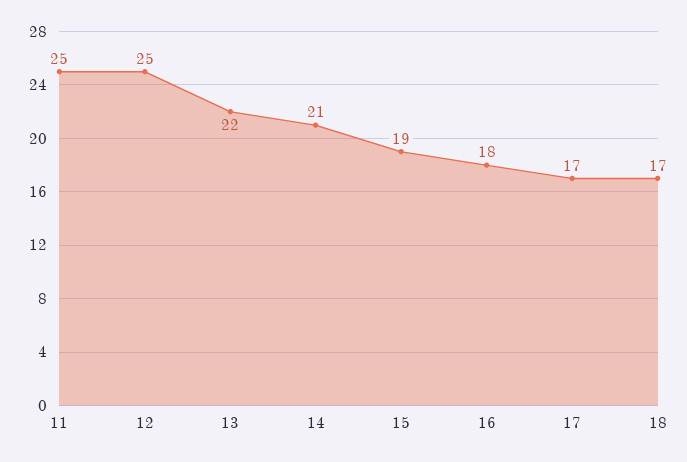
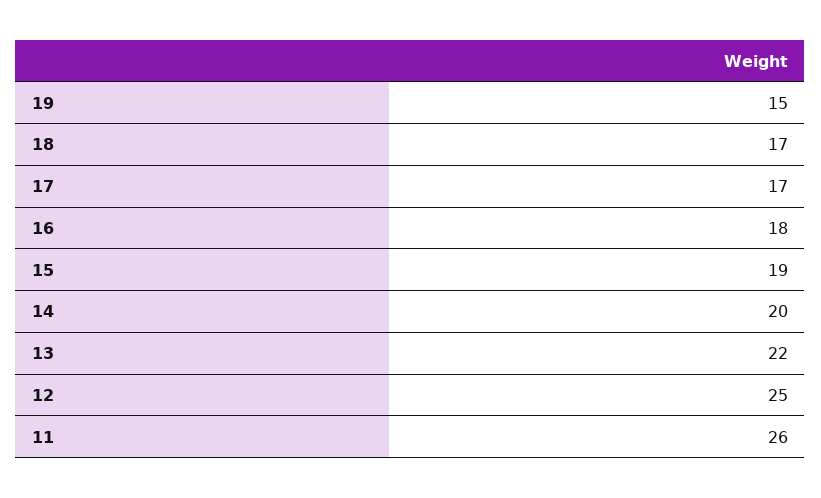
11: 25 -> 26
14: 21 -> 20
19: none -> 15

